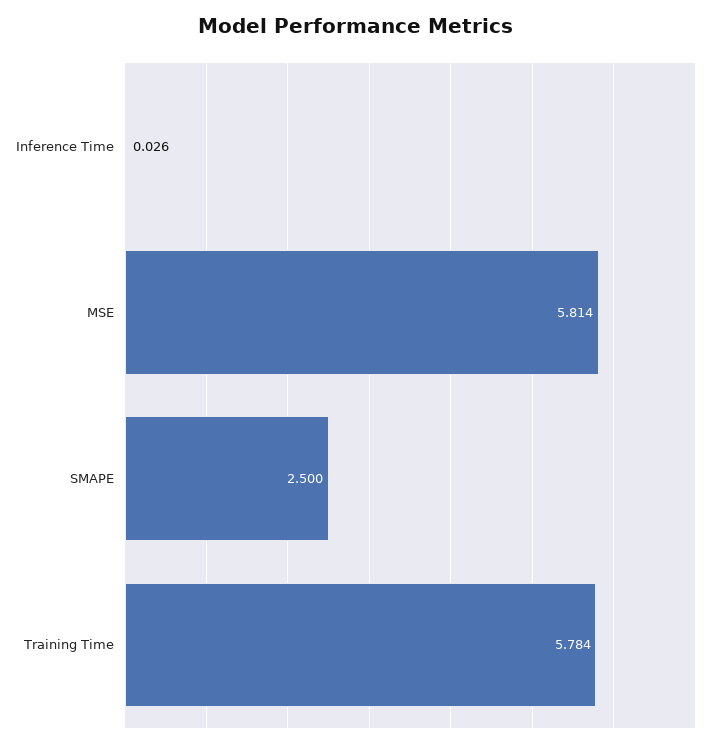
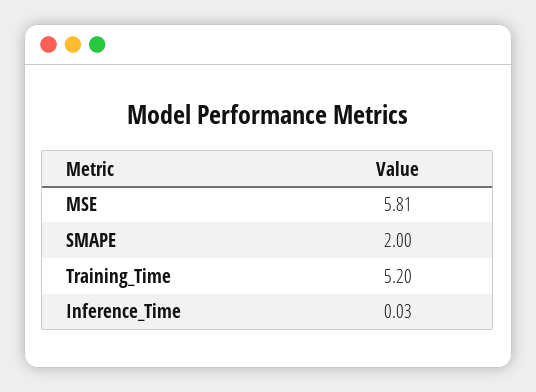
SMAPE: 2.5 -> 2
Training Time: 5.784 -> 5.2

